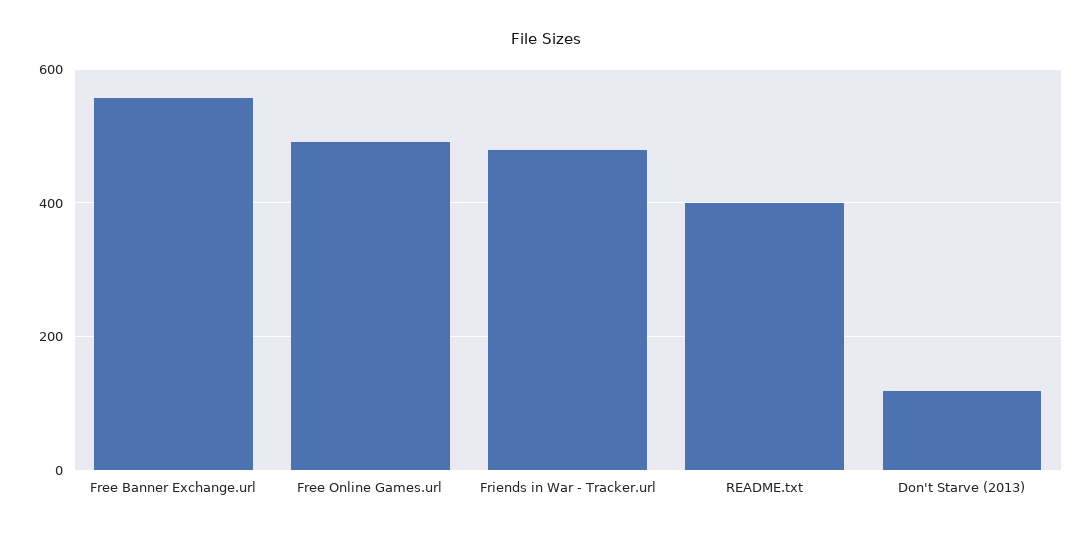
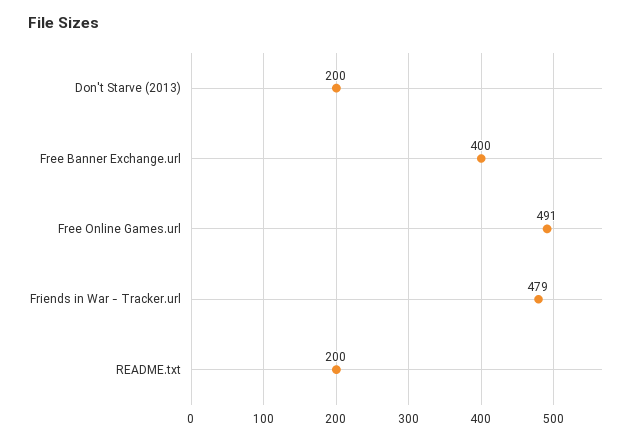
Free Banner Exchange.url: 560 -> 400
README.txt: 400 -> 200
Don't Starve (2013): 120 -> 200

